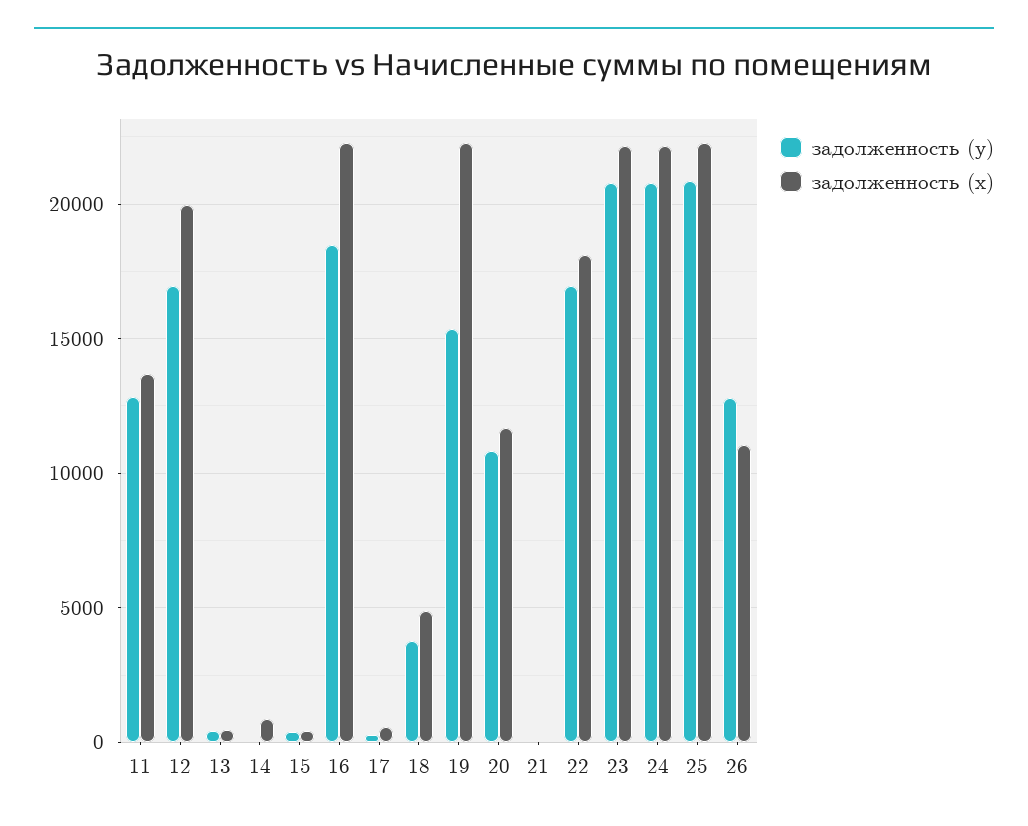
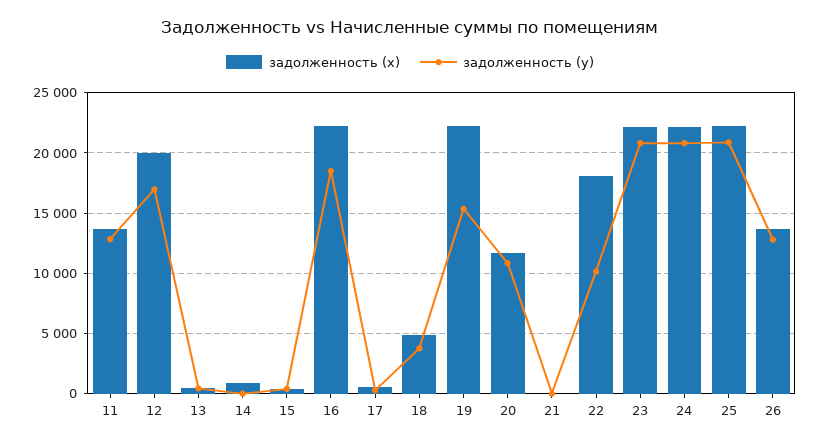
задолженность (y), 22: 17000 -> 10000
задолженность (x), 26: 11000 -> 13500

